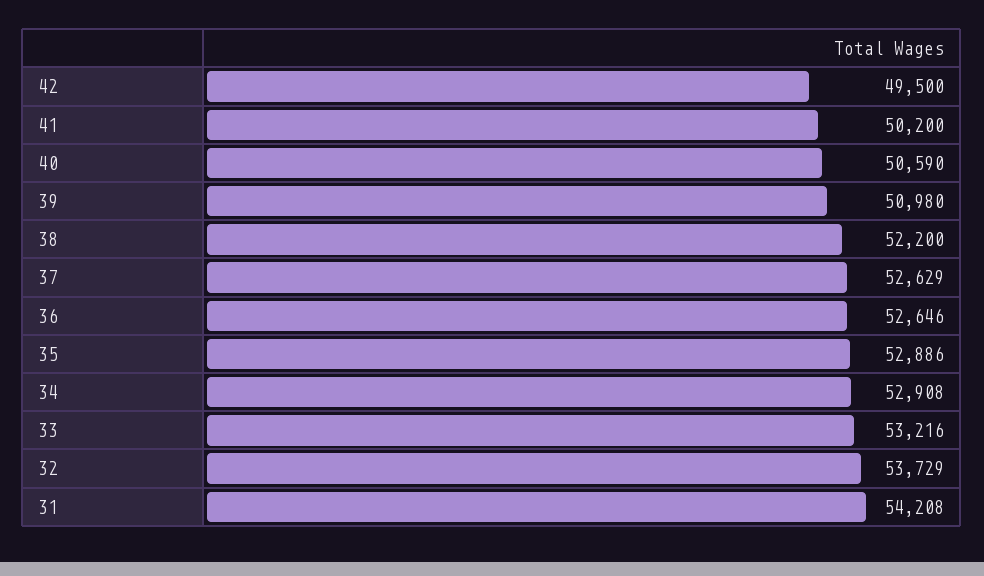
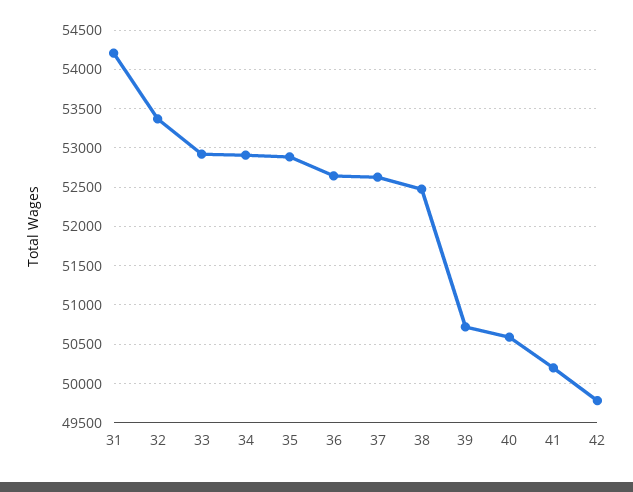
42: 49500 -> 49800
39: 50980 -> 50700
38: 52200 -> 52500
33: 53216 -> 52900
32: 53729 -> 53400

